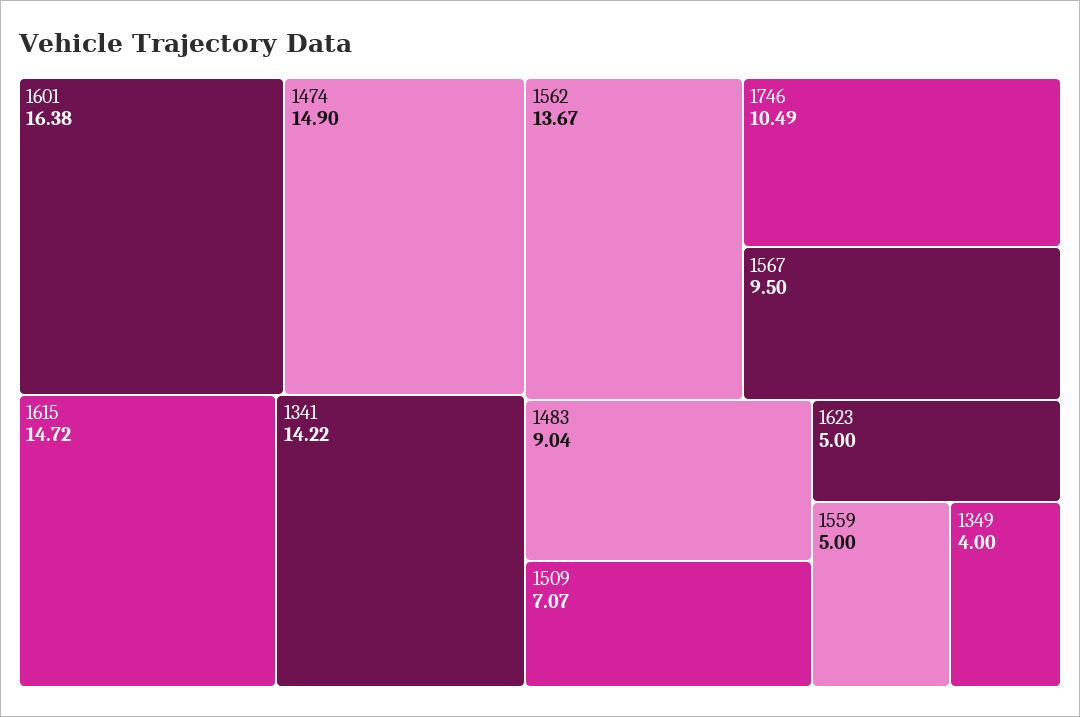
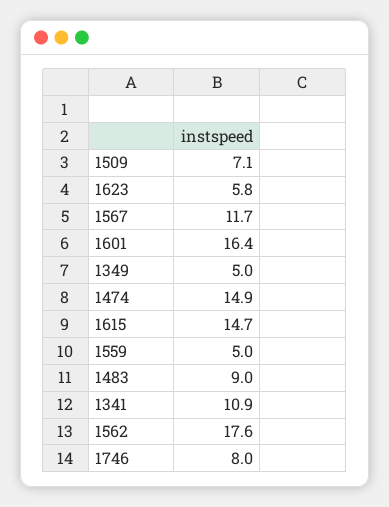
1341: 14.22 -> 10.9
1562: 13.67 -> 17.6
1746: 10.49 -> 8
1567: 9.5 -> 11.7
1623: 5 -> 5.8
1349: 4 -> 5

